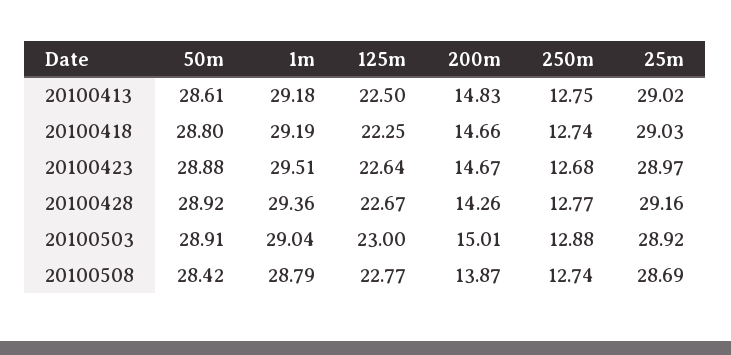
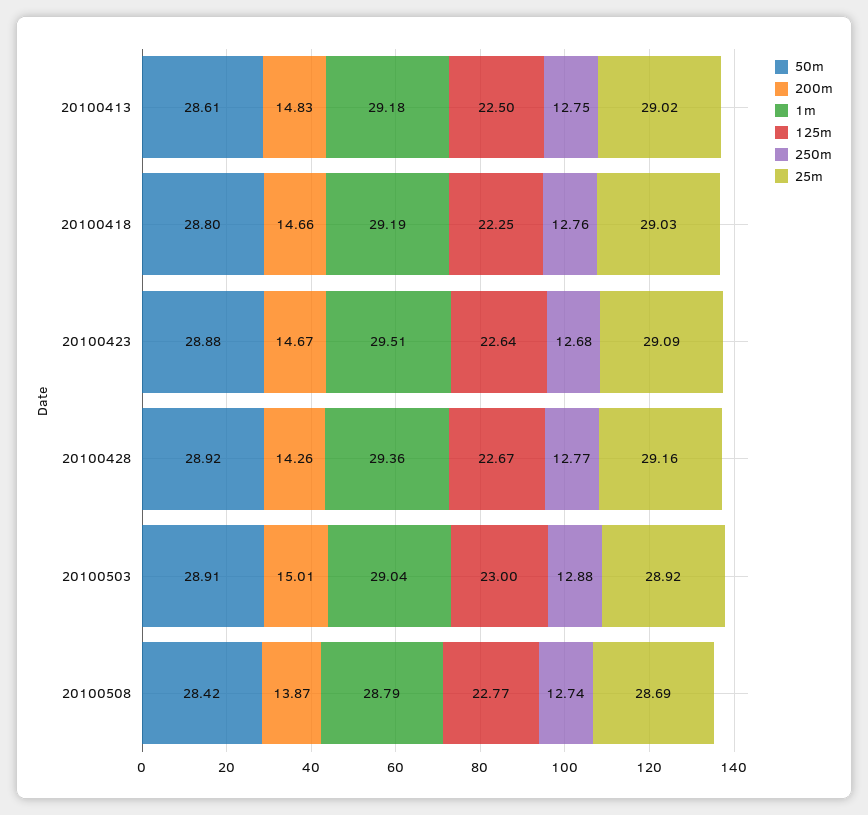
250m, 20100418: 12.74 -> 12.76
25m, 20100423: 28.97 -> 29.09

